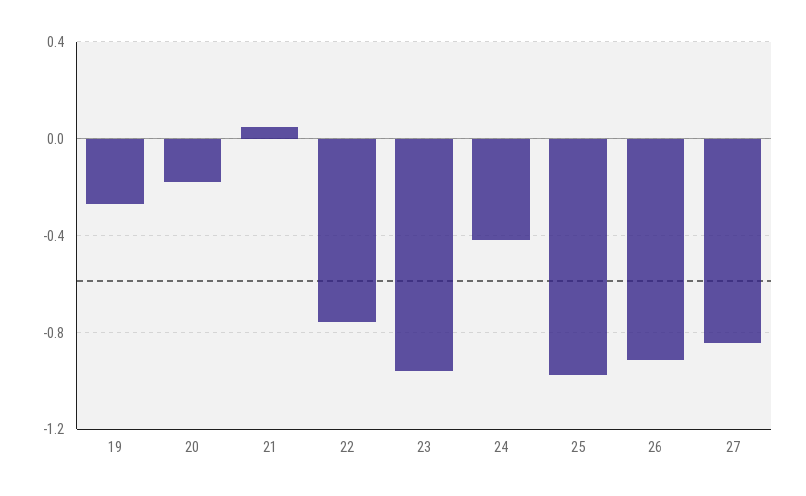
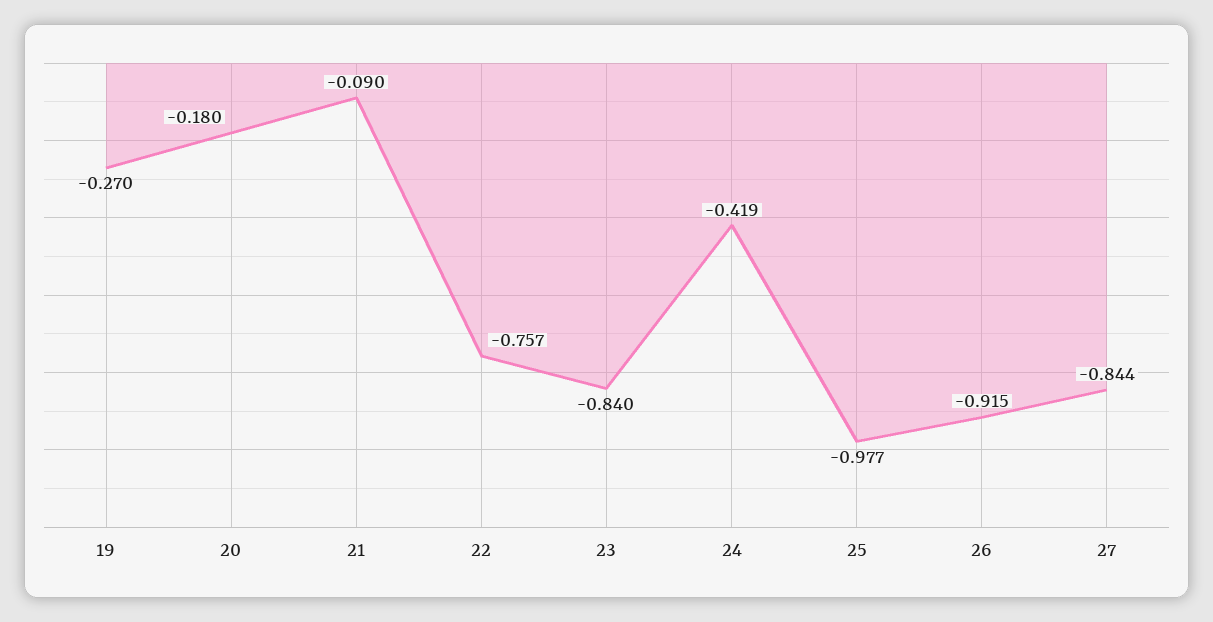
21: 0.05 -> -0.09
23: -0.95 -> -0.84

